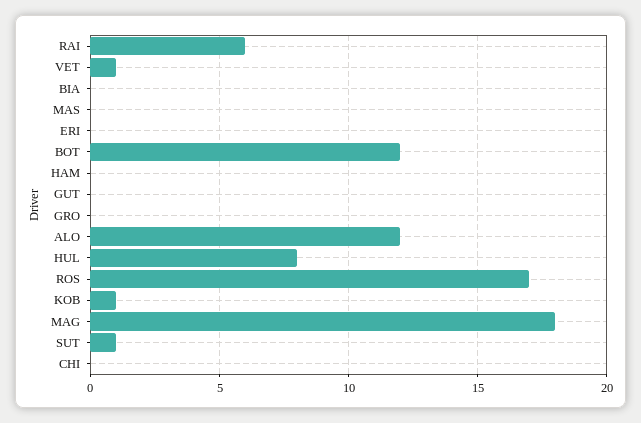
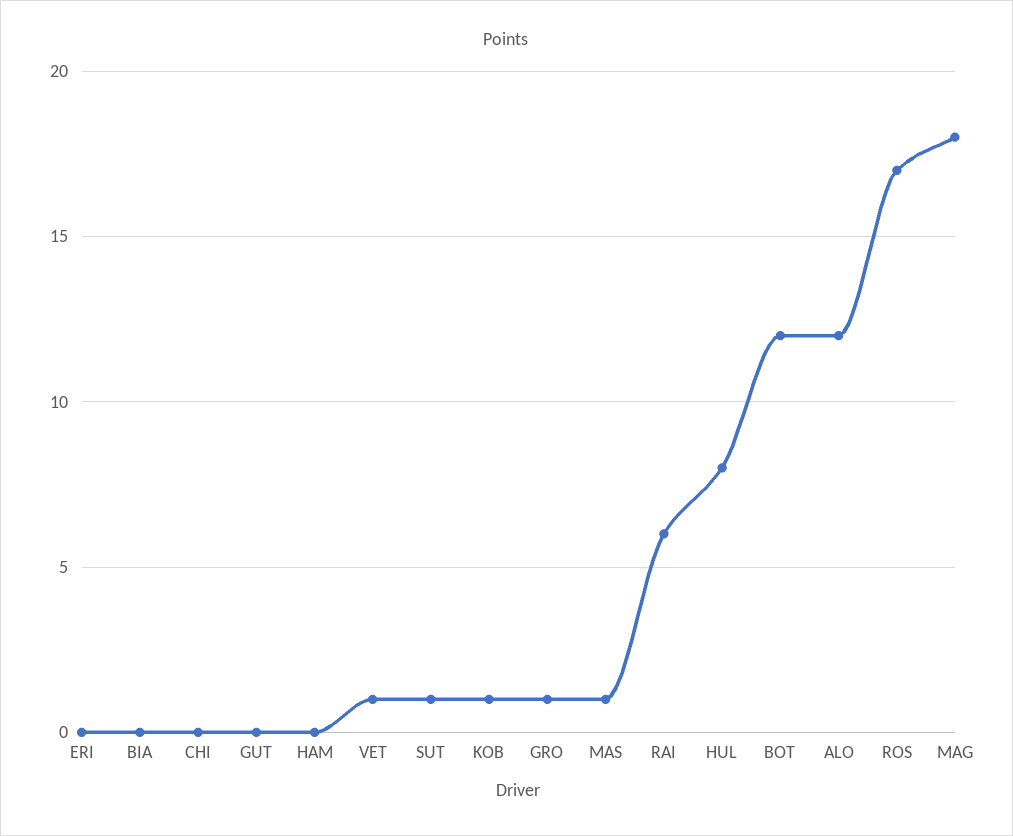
MAS: 0 -> 1
GRO: 0 -> 1

